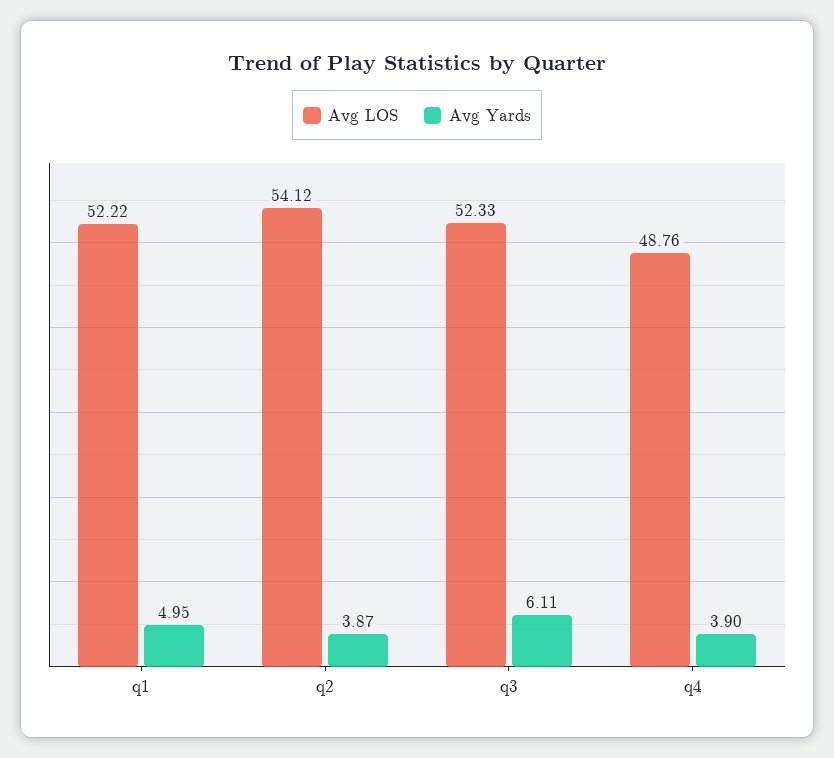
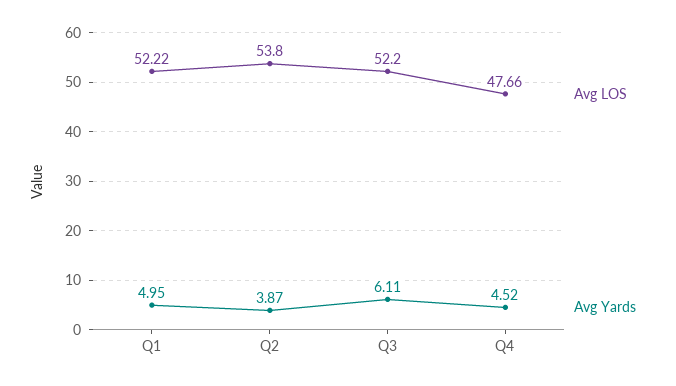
Avg LOS, q2: 54.12 -> 53.8
Avg LOS, q3: 52.33 -> 52.2
Avg LOS, q4: 48.76 -> 47.66
Avg Yards, q4: 3.9 -> 4.52

